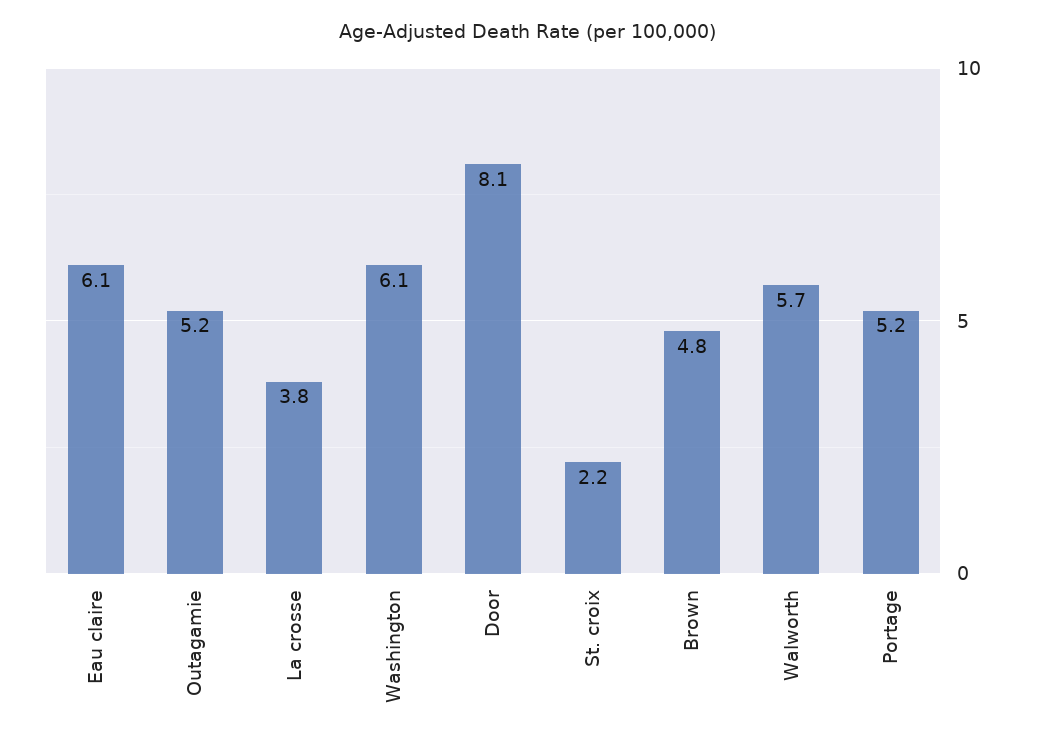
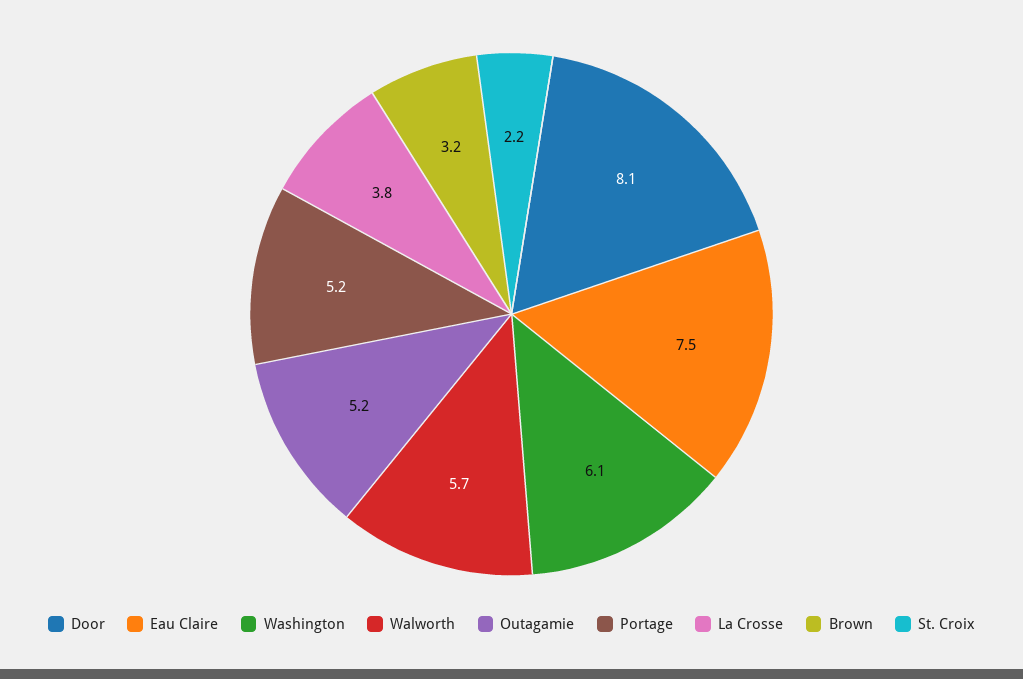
Eau claire: 6.1 -> 7.5
Brown: 4.8 -> 3.2

